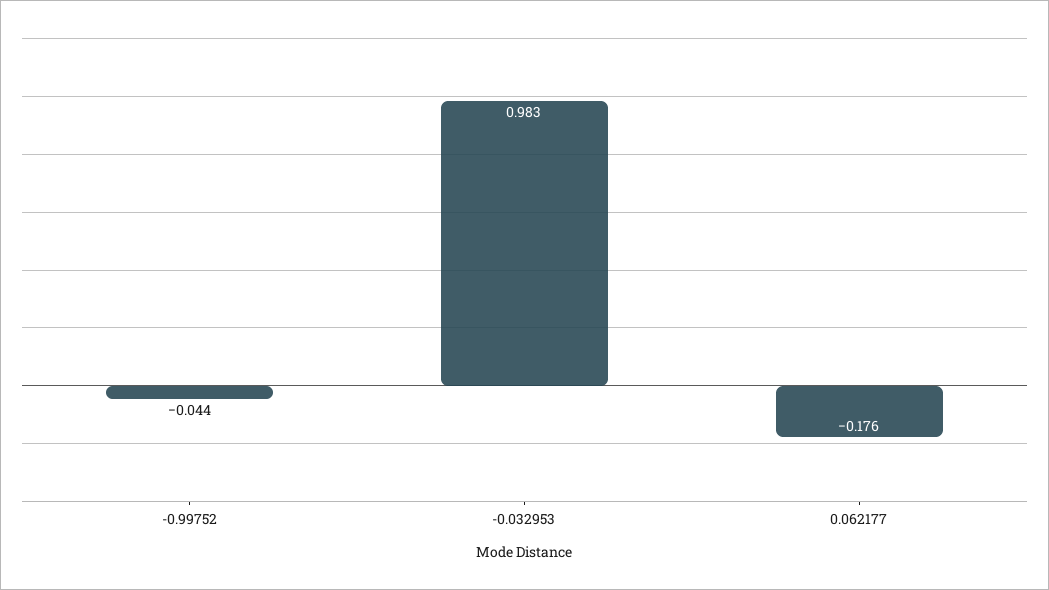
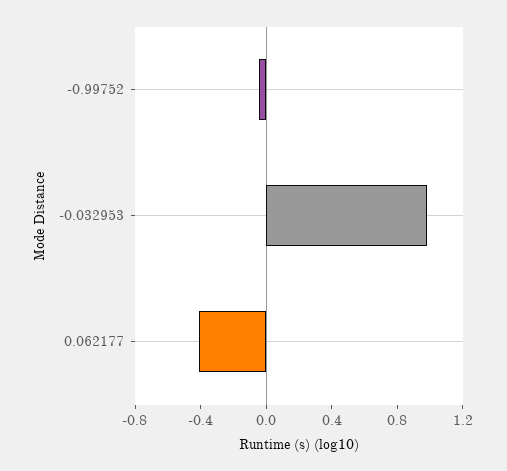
0.062177: -0.176 -> -0.4

